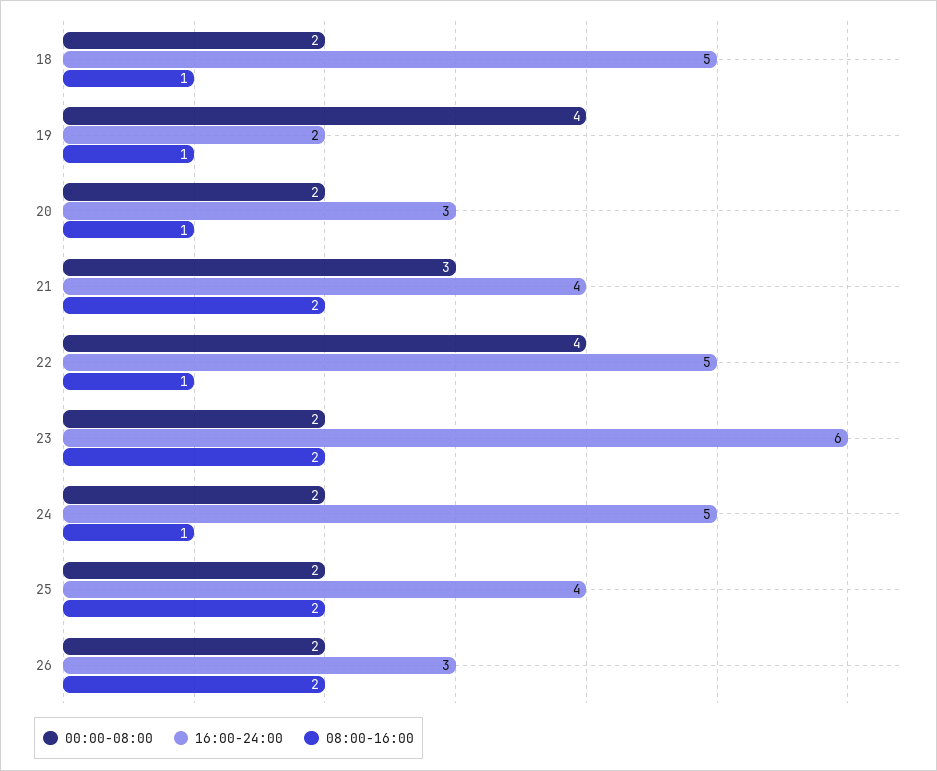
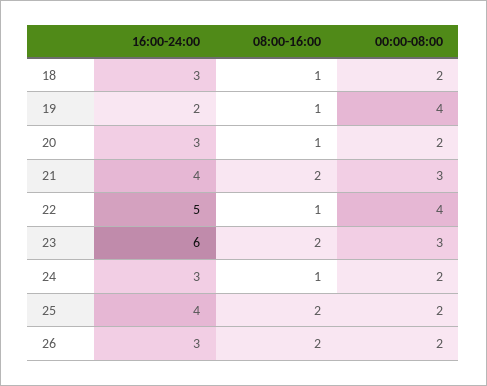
16:00-24:00, 18: 5 -> 3
00:00-08:00, 23: 2 -> 3
16:00-24:00, 24: 5 -> 3

